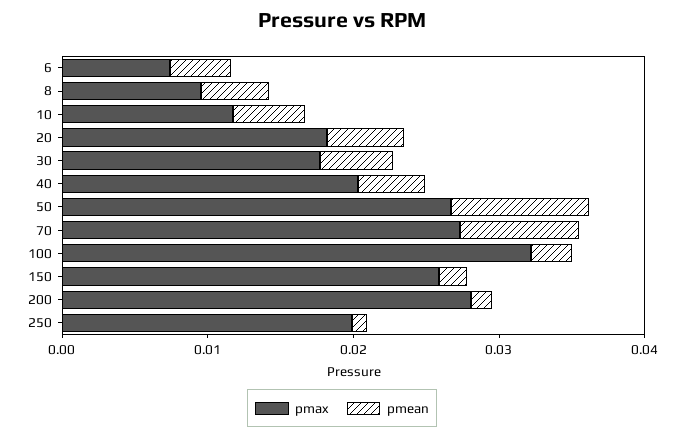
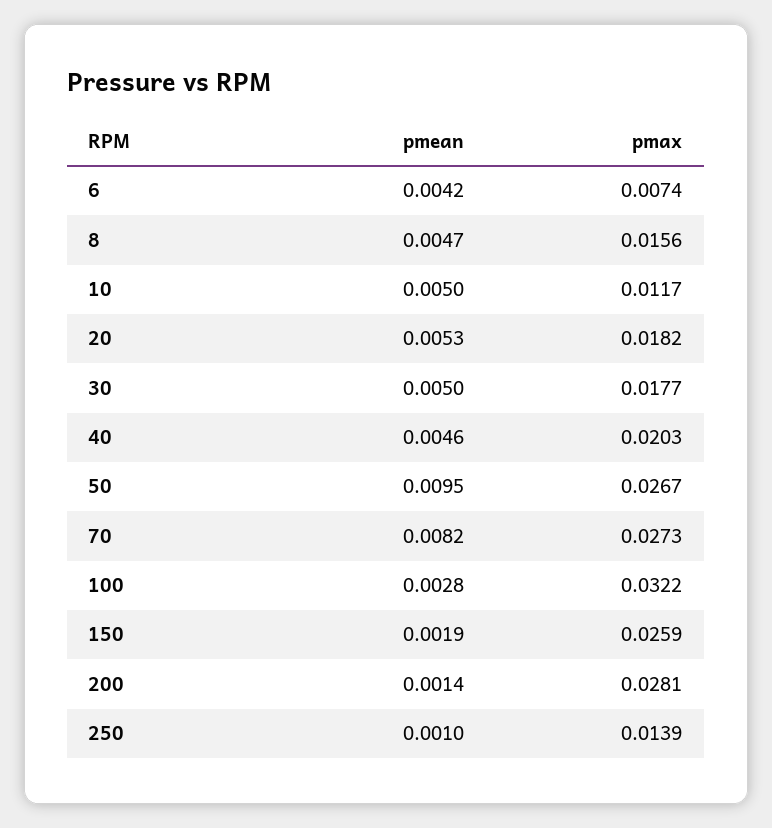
pmax, 8: 0.01 -> 0.0156
pmax, 250: 0.02 -> 0.0139

